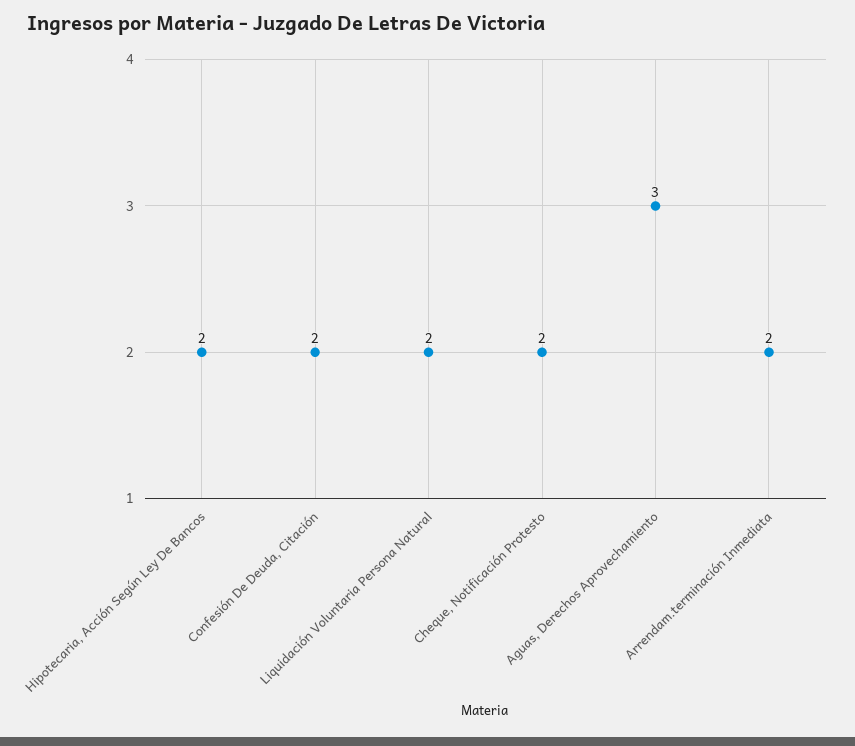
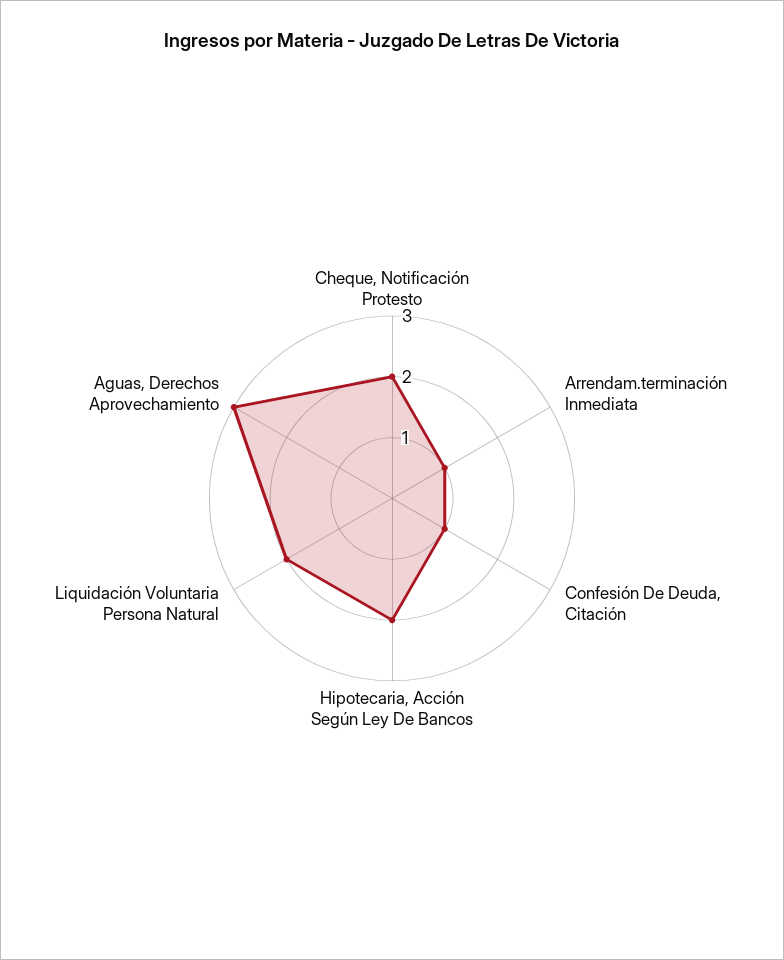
Confesión De Deuda, Citación: 2 -> 1
Arrendam.terminación Inmediata: 2 -> 1

